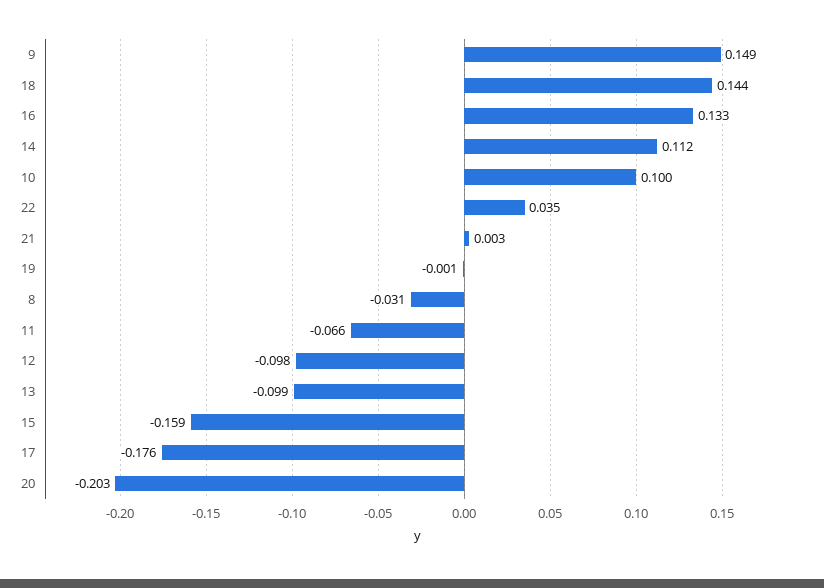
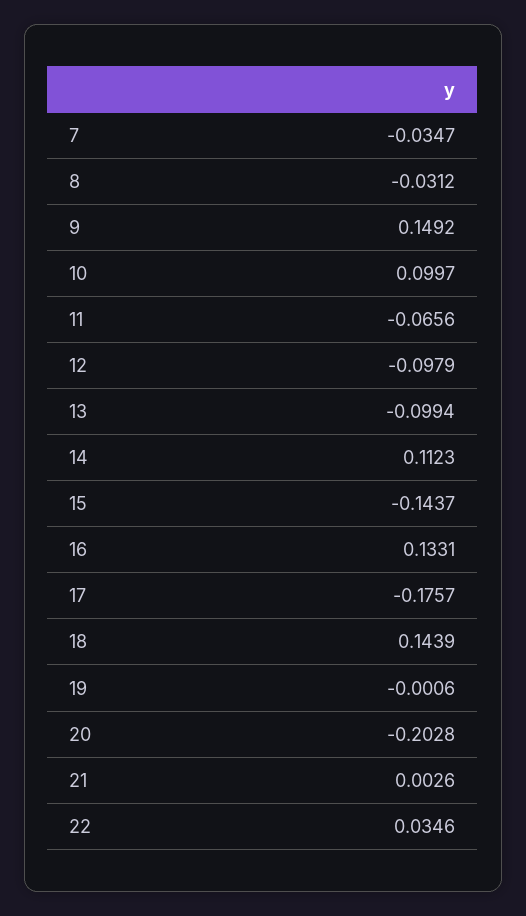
15: -0.159 -> -0.1437
7: none -> -0.0347

